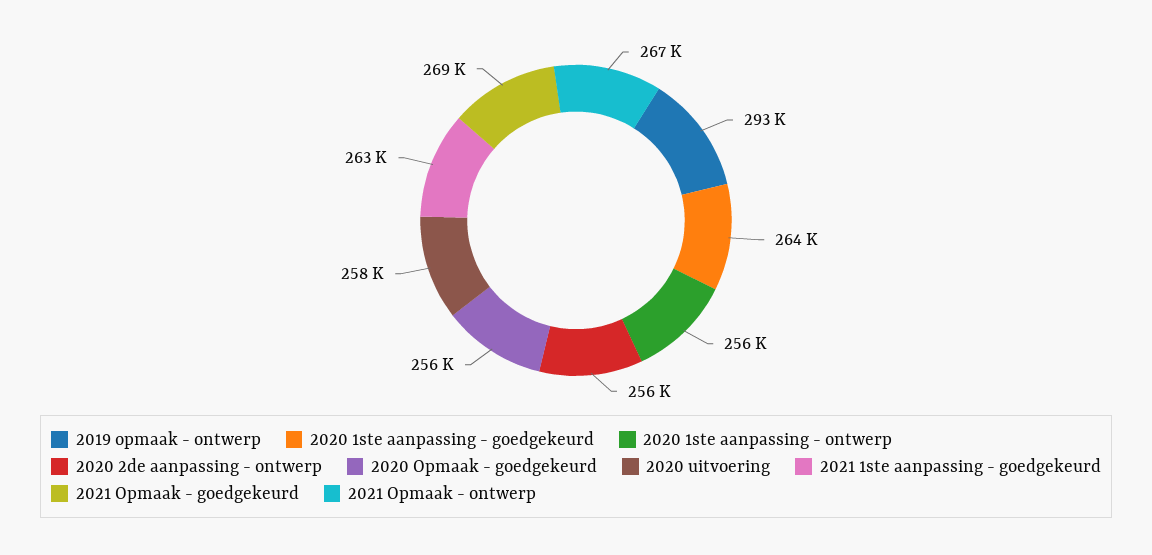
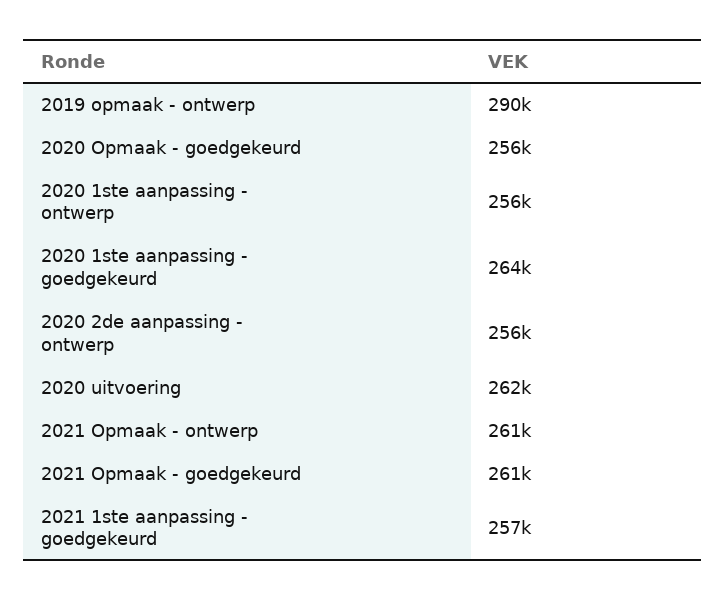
2019 opmaak - ontwerp: 293000 -> 290000
2020 uitvoering: 258000 -> 262000
2021 1ste aanpassing - goedgekeurd: 263000 -> 257000
2021 Opmaak - goedgekeurd: 269000 -> 261000
2021 Opmaak - ontwerp: 267000 -> 261000

